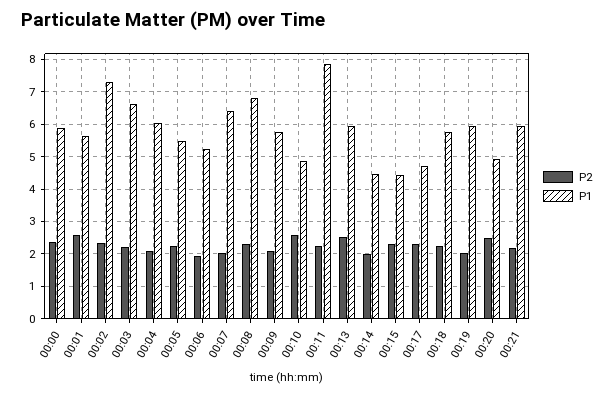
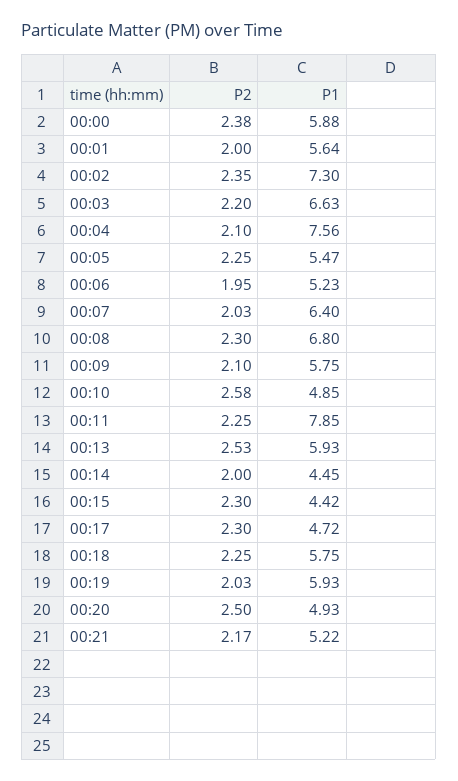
P2, 00:01: 2.6 -> 2
P1, 00:04: 6 -> 7.56
P1, 00:21: 6 -> 5.22

